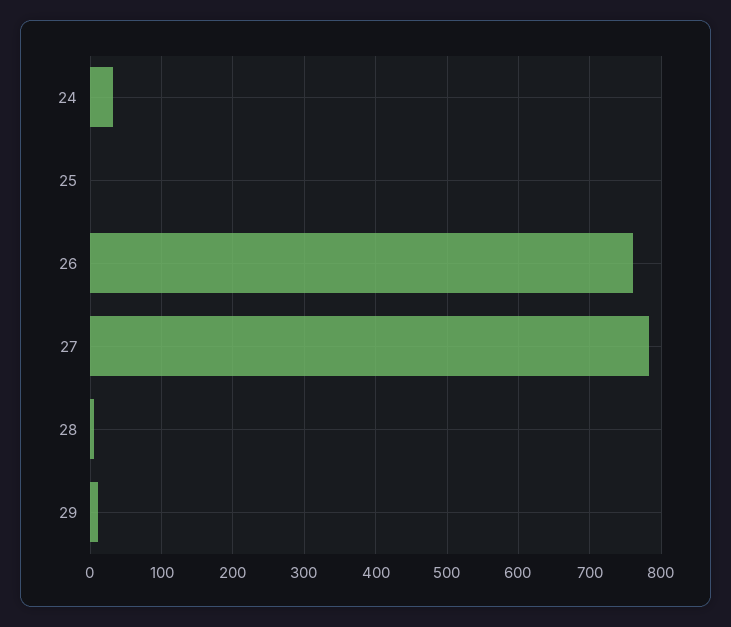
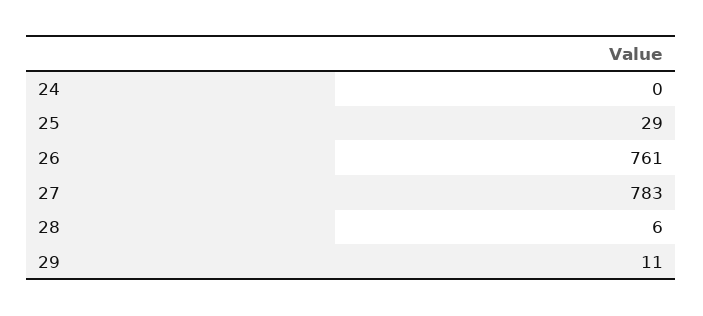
24: 30 -> 0
25: 0 -> 29

